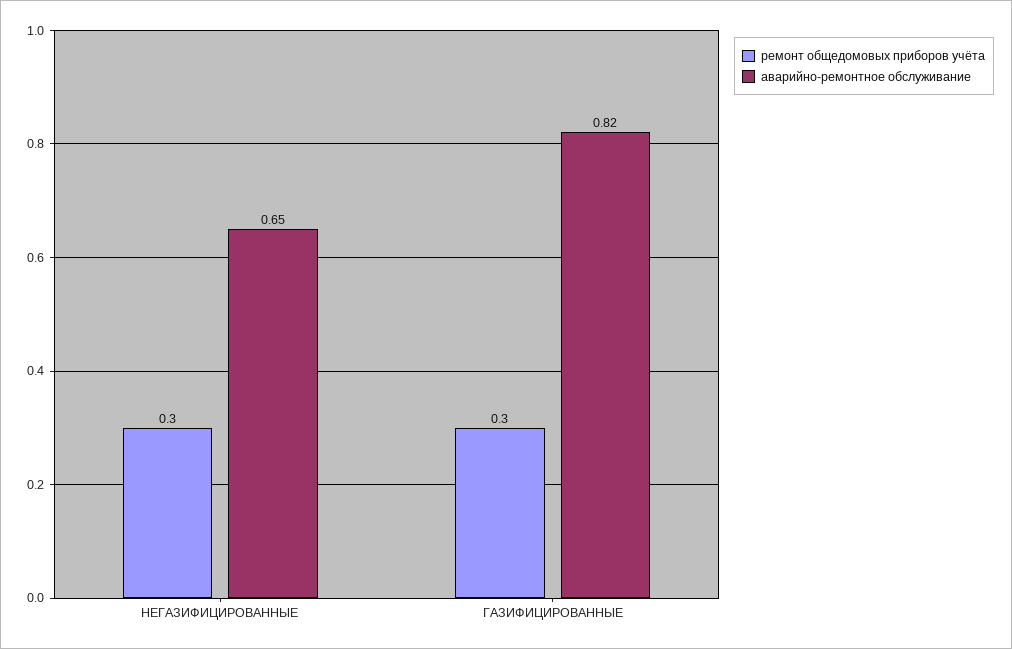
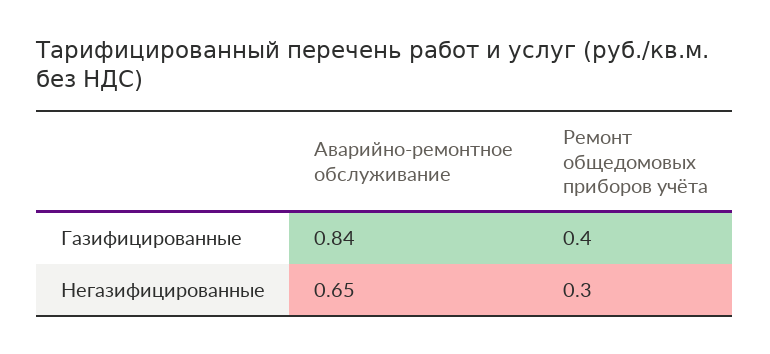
ремонт общедомовых приборов учёта, ГАЗИФИЦИРОВАННЫЕ: 0.3 -> 0.4
аварийно-ремонтное обслуживание, ГАЗИФИЦИРОВАННЫЕ: 0.82 -> 0.84

